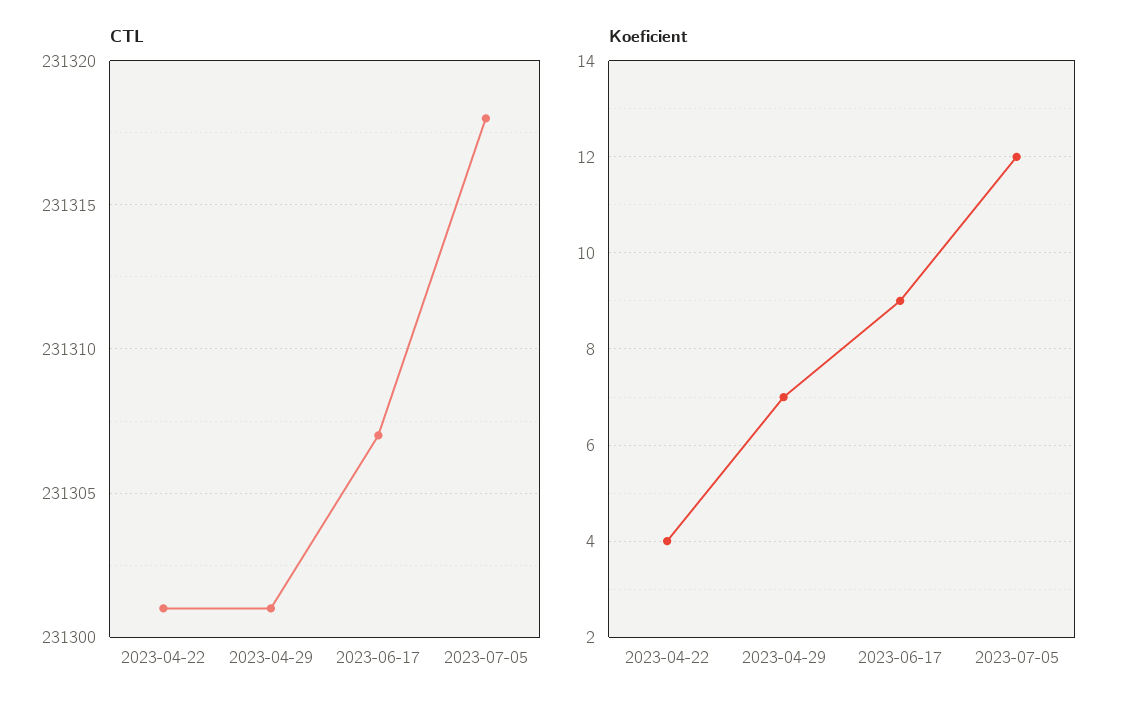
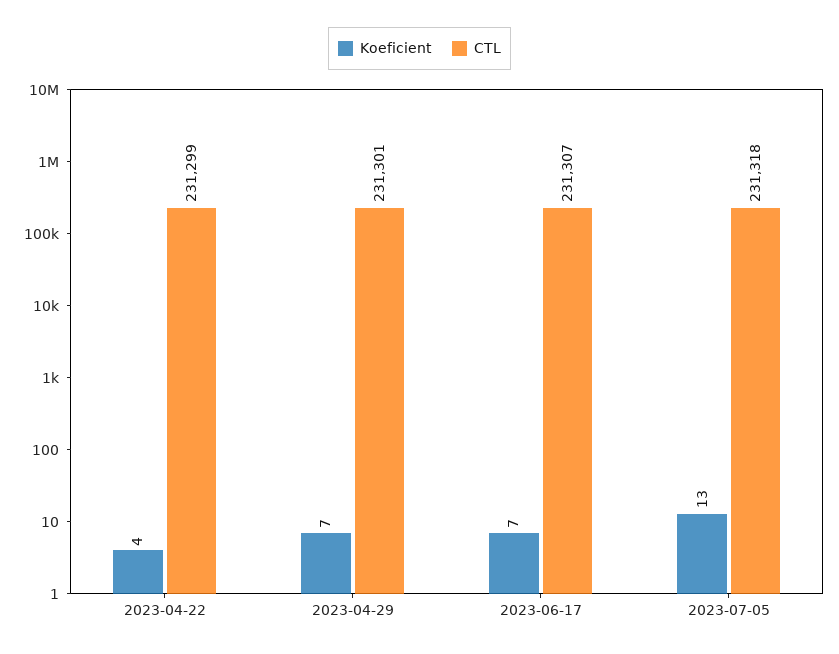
CTL, 2023-04-22: 231301 -> 231299
Koeficient, 2023-06-17: 9 -> 7
Koeficient, 2023-07-05: 12 -> 13

